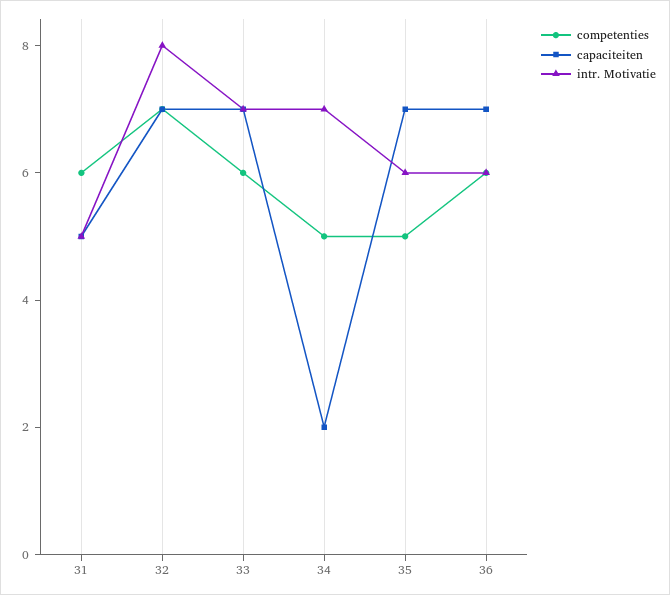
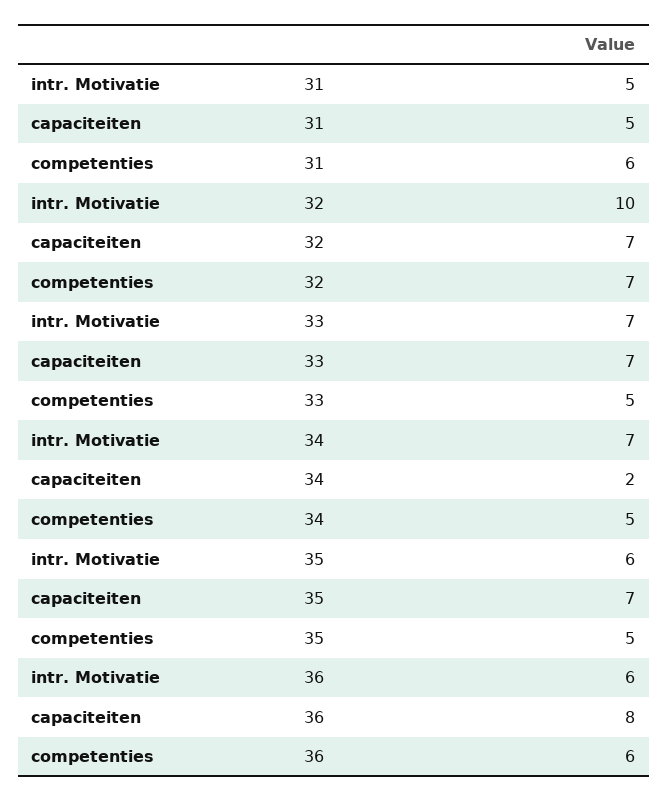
intr. Motivatie, 32: 8 -> 10
competenties, 33: 6 -> 5
capaciteiten, 36: 7 -> 8

